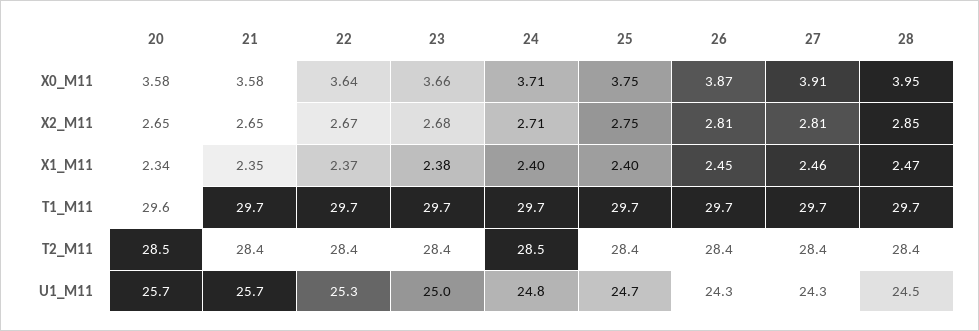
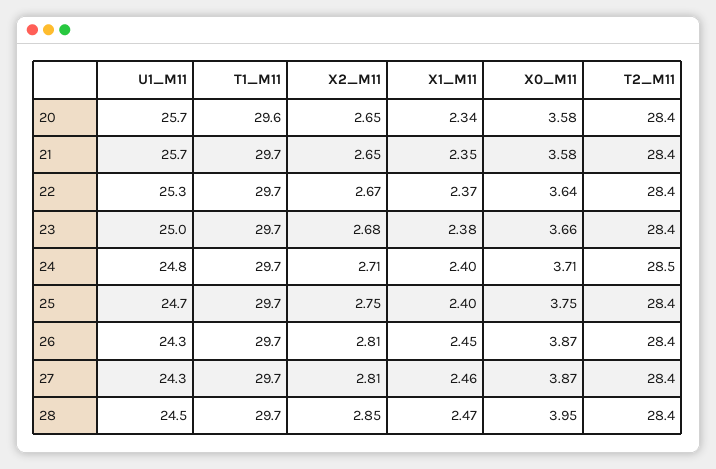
27, X0_M11: 3.91 -> 3.87
20, T2_M11: 28.5 -> 28.4

